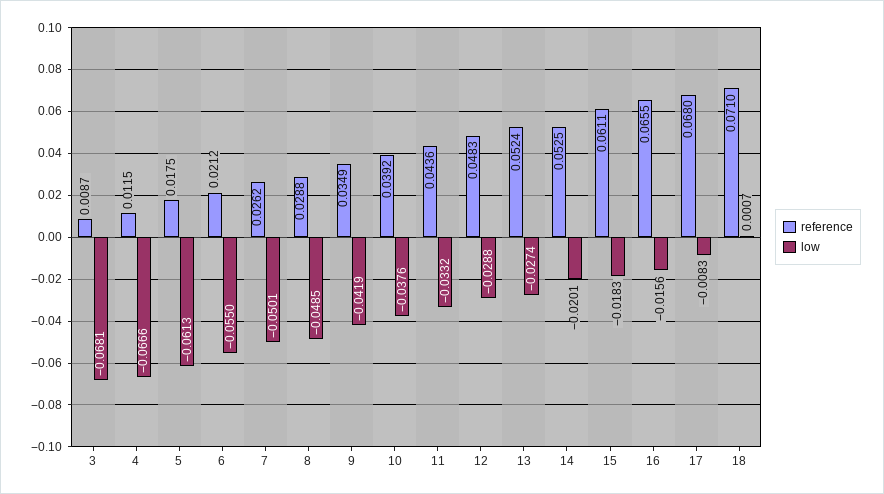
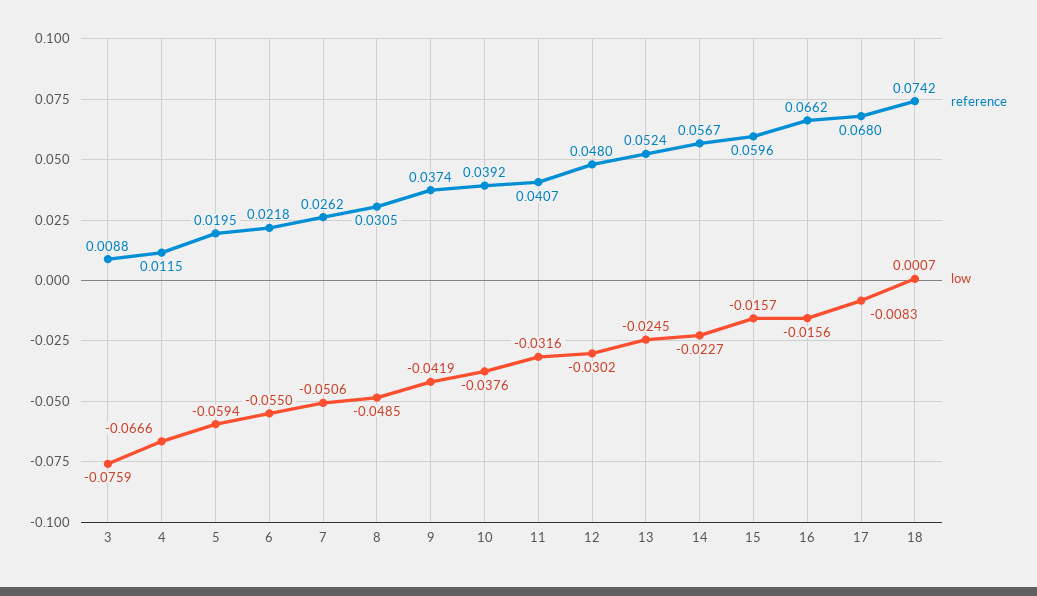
reference, 3: 0.0087 -> 0.0088
low, 3: -0.0681 -> -0.0759
reference, 5: 0.0175 -> 0.0195
low, 5: -0.0613 -> -0.0594
reference, 6: 0.0212 -> 0.0218
low, 7: -0.0501 -> -0.0506
reference, 8: 0.0288 -> 0.0305
reference, 9: 0.0349 -> 0.0374
reference, 11: 0.0436 -> 0.0407
low, 11: -0.0332 -> -0.0316
reference, 12: 0.0483 -> 0.048
low, 12: -0.0288 -> -0.0302
low, 13: -0.0274 -> -0.0245
reference, 14: 0.0525 -> 0.0567
low, 14: -0.0201 -> -0.0227
reference, 15: 0.0611 -> 0.0596
low, 15: -0.0183 -> -0.0157
reference, 16: 0.0655 -> 0.0662
reference, 18: 0.071 -> 0.0742

